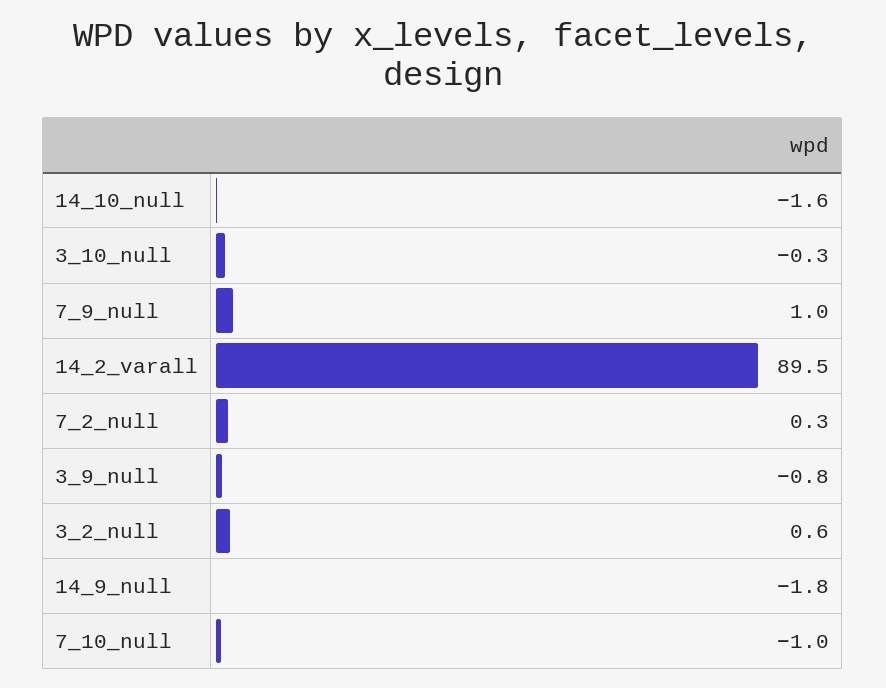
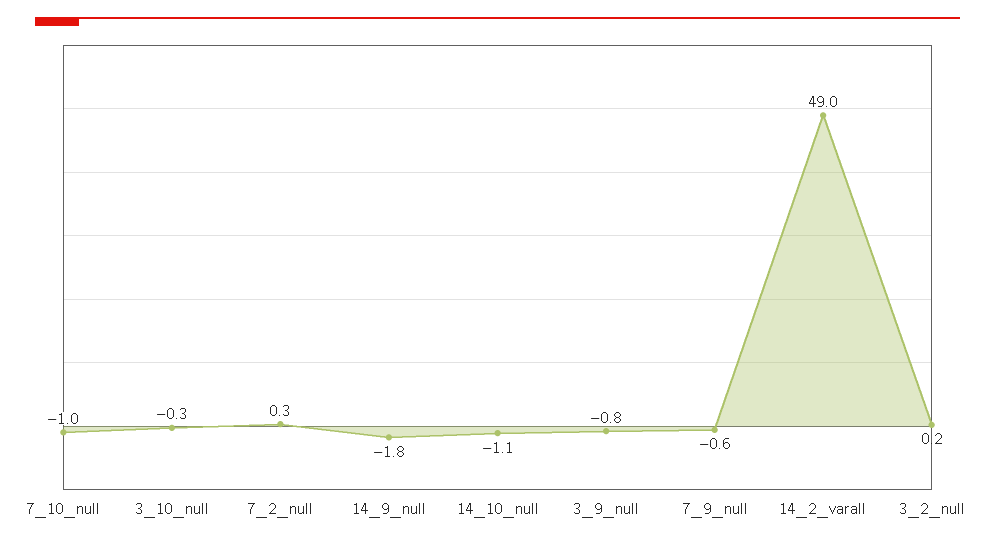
14_10_null: -1.6 -> -1.1
7_9_null: 1 -> -0.6
14_2_varall: 89.5 -> 49
3_2_null: 0.6 -> 0.2

